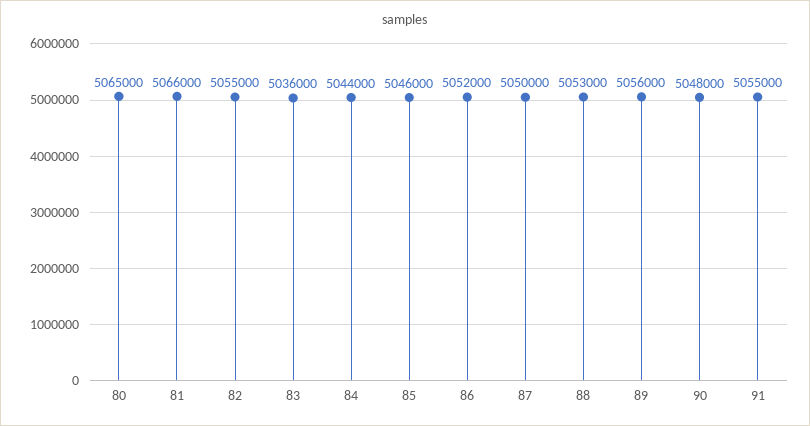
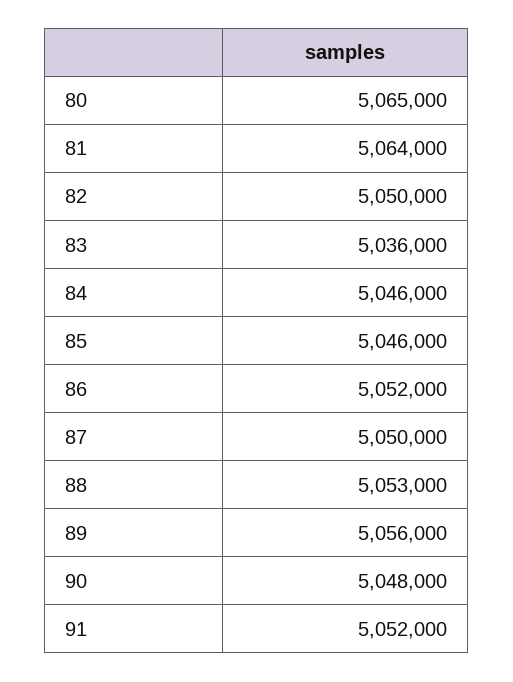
81: 5066000 -> 5064000
82: 5055000 -> 5050000
84: 5044000 -> 5046000
91: 5055000 -> 5052000

